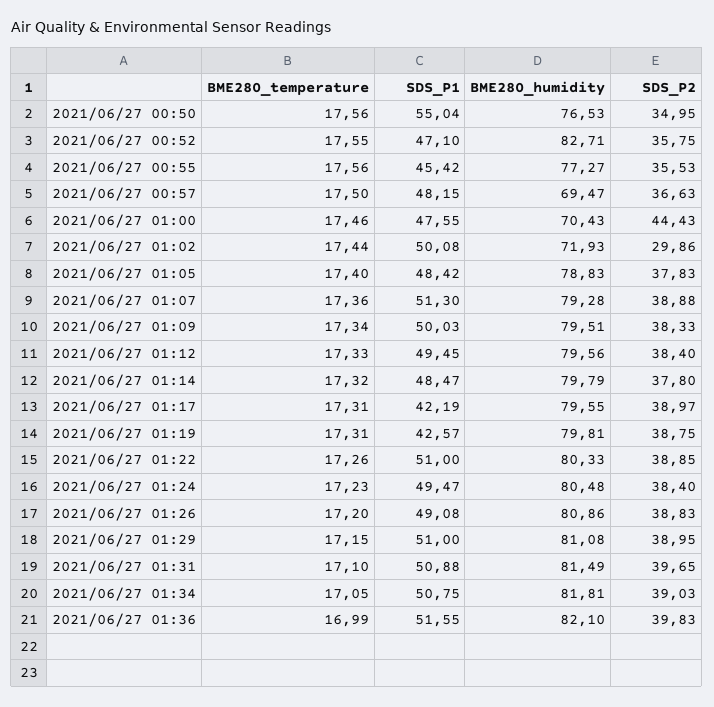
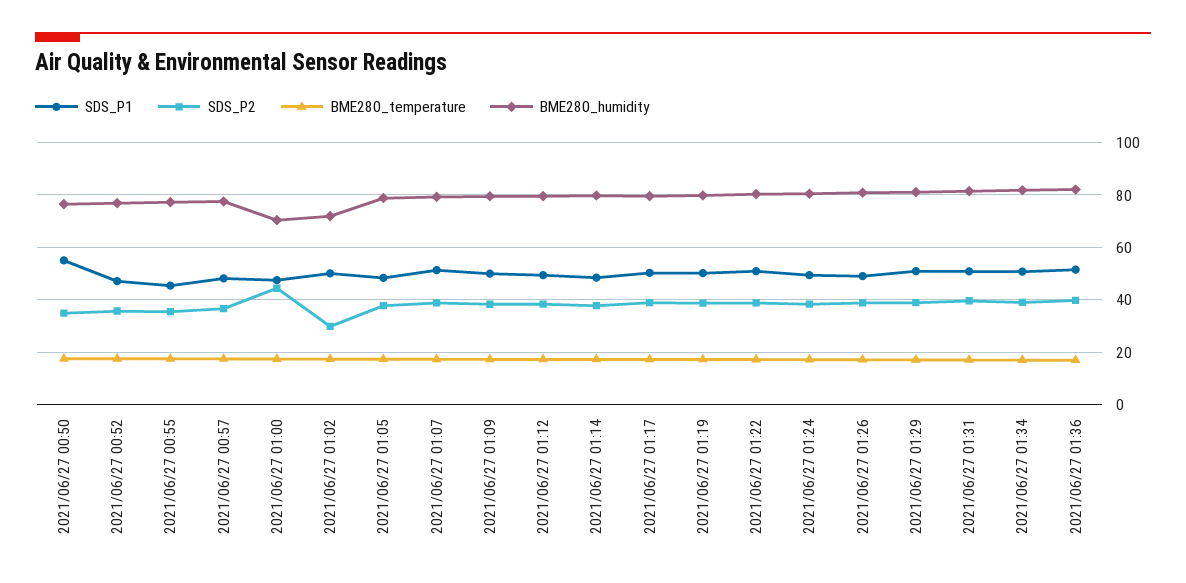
BME280_humidity, 2021/06/27 00:52: 82.71 -> 77.5
BME280_humidity, 2021/06/27 00:57: 69.47 -> 77.5
SDS_P1, 2021/06/27 01:17: 42.19 -> 50
SDS_P1, 2021/06/27 01:19: 42.57 -> 50

